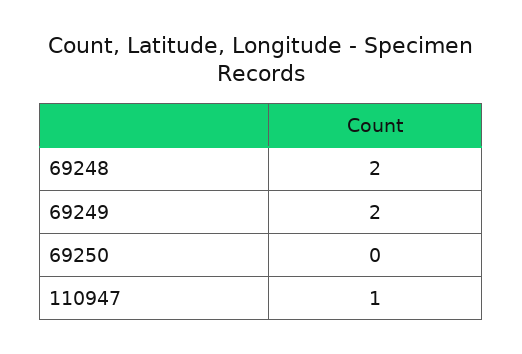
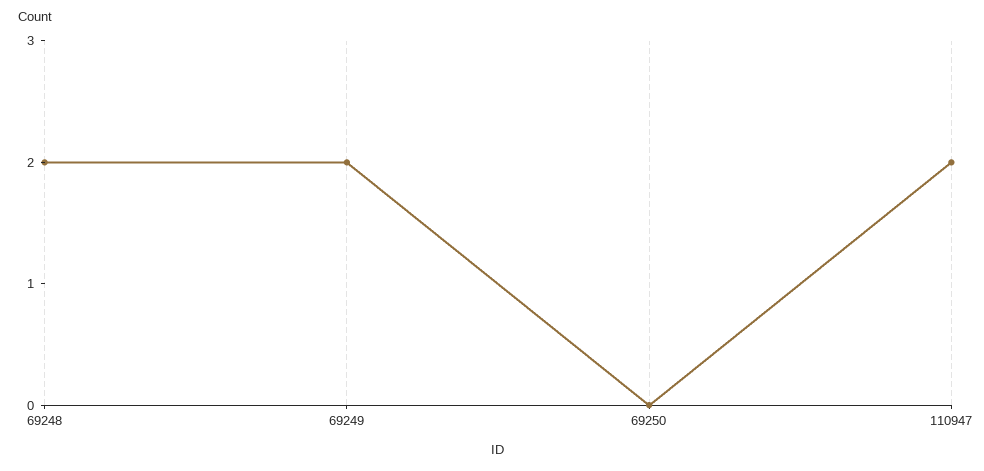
110947: 1 -> 2

